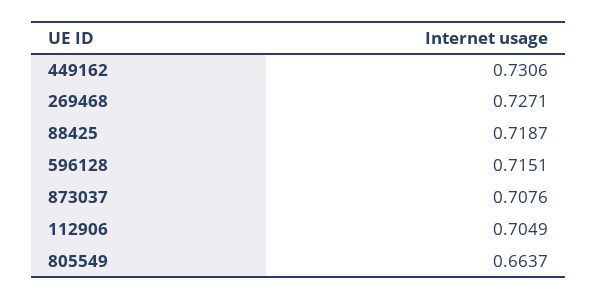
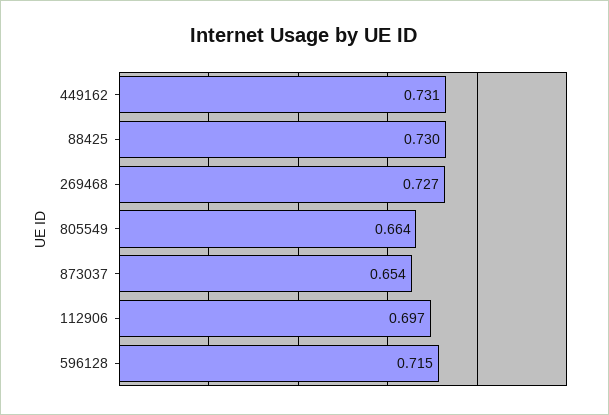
88425: 0.7187 -> 0.73
873037: 0.7076 -> 0.654
112906: 0.7049 -> 0.697

